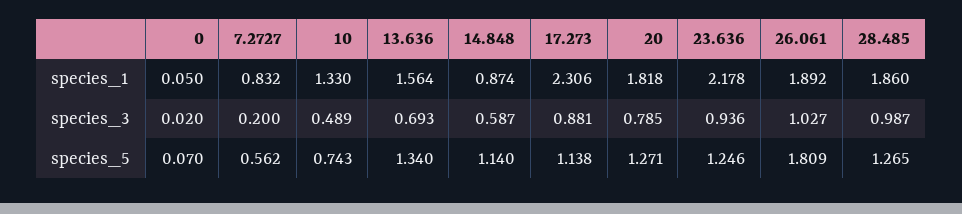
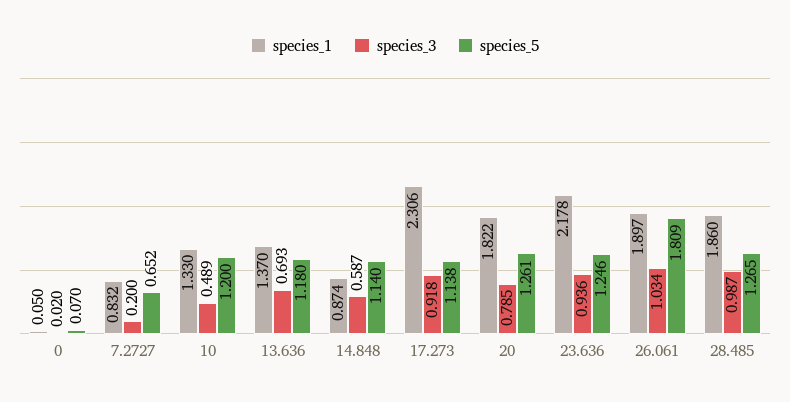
species_1, 13.636: 1.564 -> 1.37
species_1, 20: 1.818 -> 1.822
species_1, 26.061: 1.892 -> 1.897
species_3, 17.273: 0.881 -> 0.918
species_3, 26.061: 1.027 -> 1.034
species_5, 7.2727: 0.562 -> 0.652
species_5, 10: 0.743 -> 1.2
species_5, 13.636: 1.34 -> 1.18
species_5, 20: 1.271 -> 1.261

